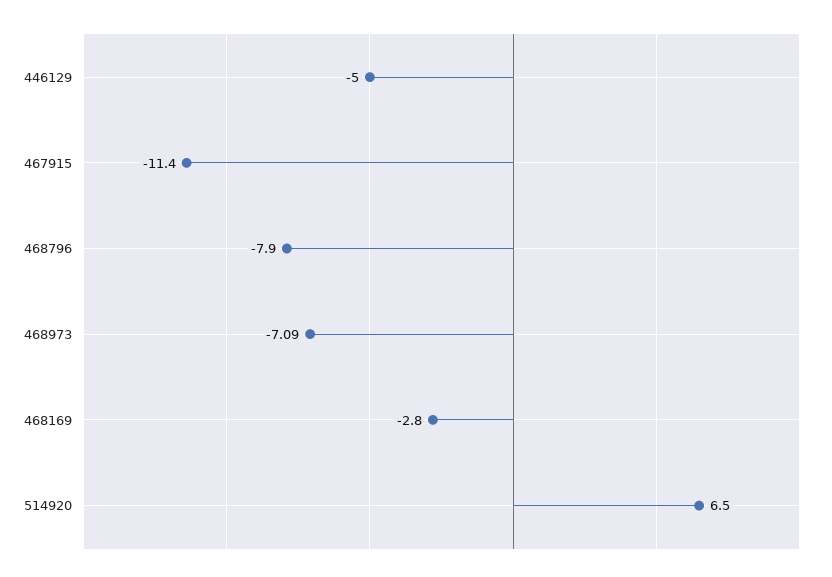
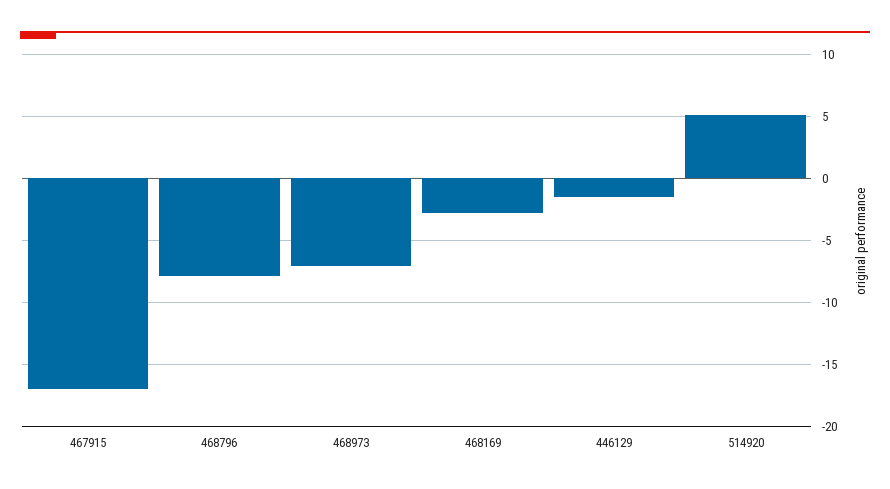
446129: -5 -> -1.5
467915: -11.4 -> -17
514920: 6.5 -> 5

